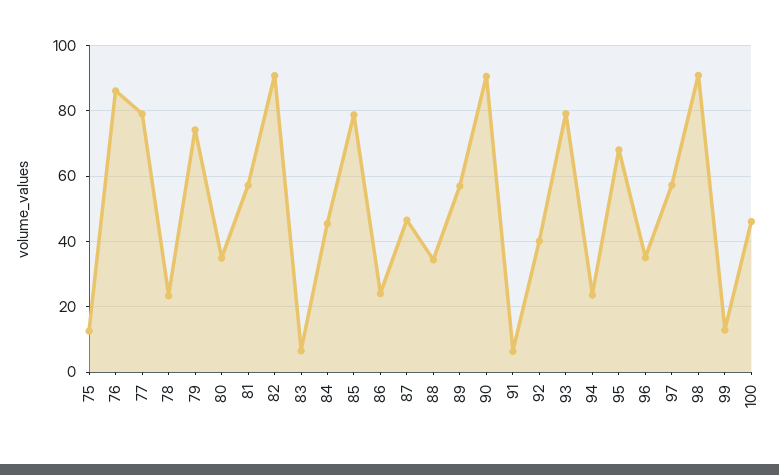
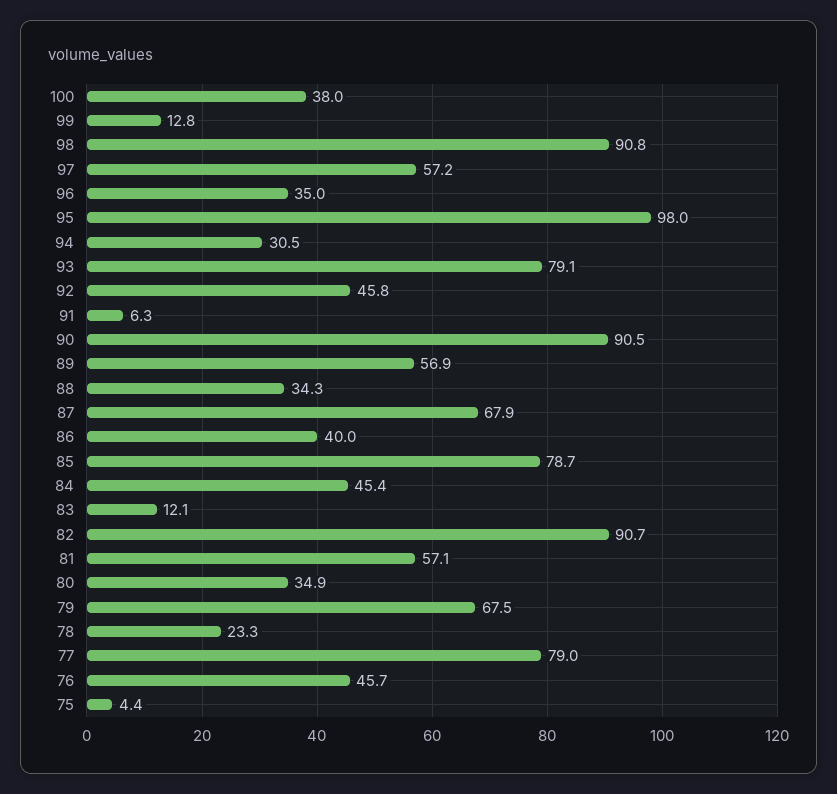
75: 12 -> 4.4
76: 86 -> 45.7
79: 74 -> 67.5
83: 6 -> 12.1
86: 24 -> 40
87: 46 -> 67.9
92: 40 -> 45.8
94: 24 -> 30.5
95: 68 -> 98
100: 46 -> 38

